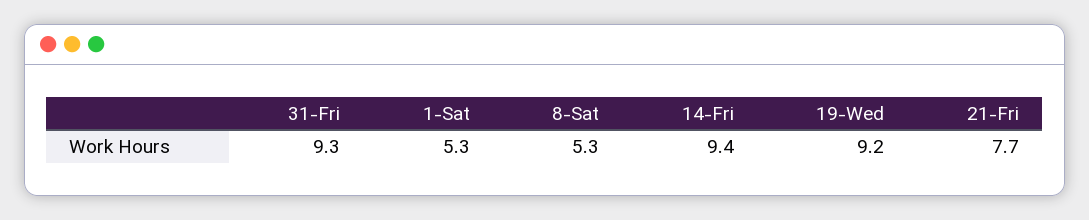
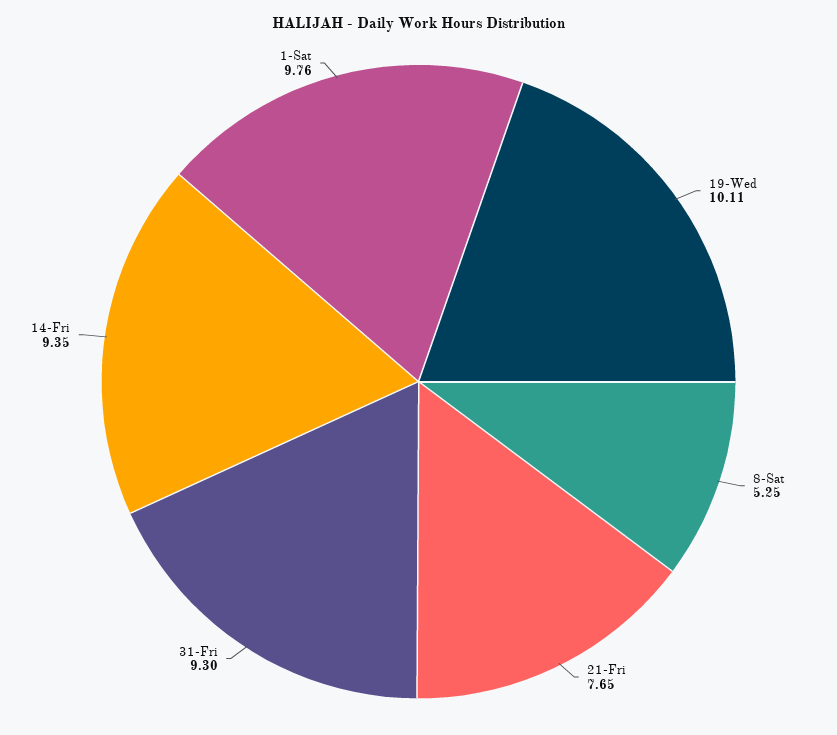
1-Sat: 5.3 -> 9.76
19-Wed: 9.2 -> 10.11

